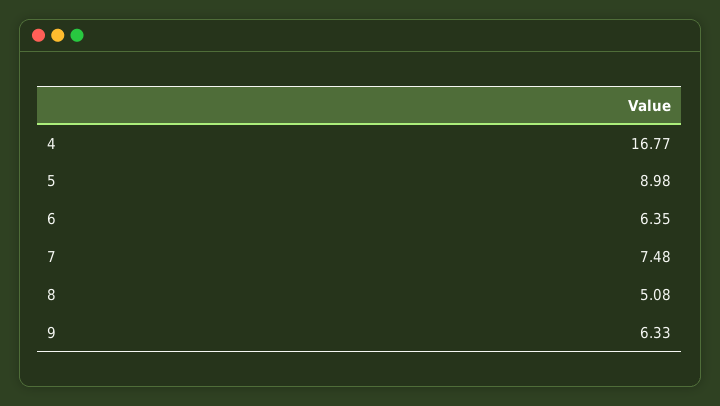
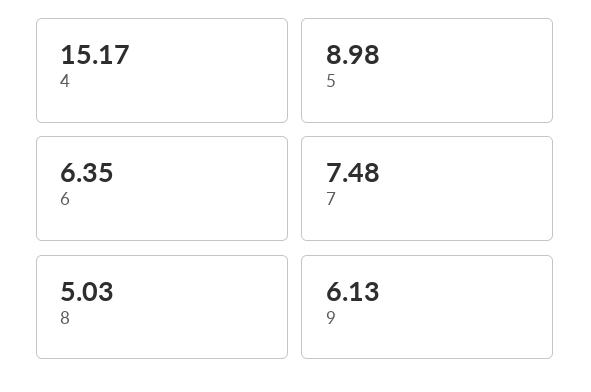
4: 16.77 -> 15.17
8: 5.08 -> 5.03
9: 6.33 -> 6.13

